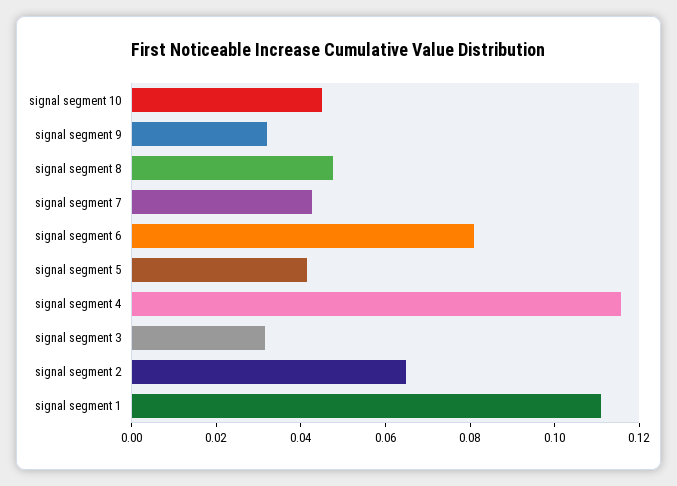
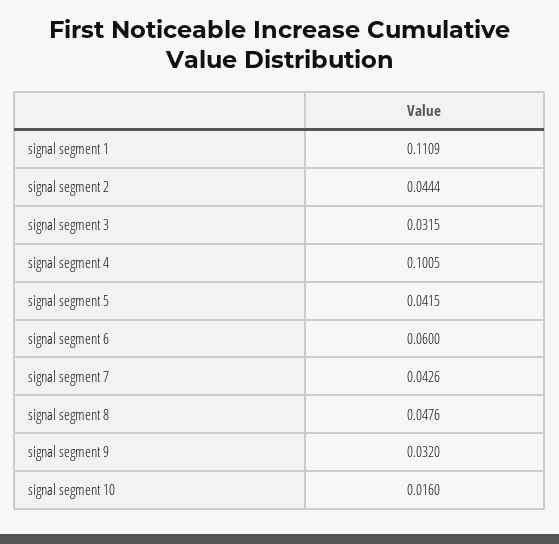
signal segment 10: 0.045 -> 0.016
signal segment 6: 0.08 -> 0.06
signal segment 4: 0.115 -> 0.1005
signal segment 2: 0.065 -> 0.0444

